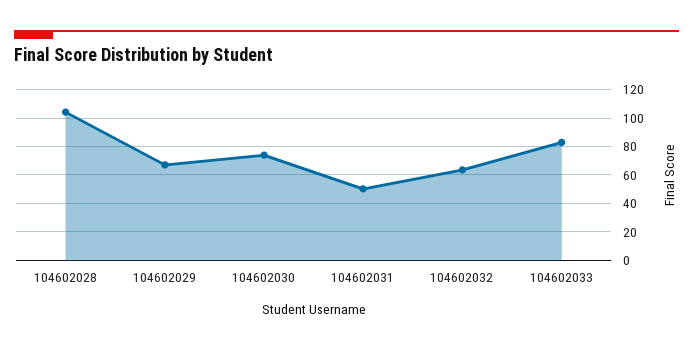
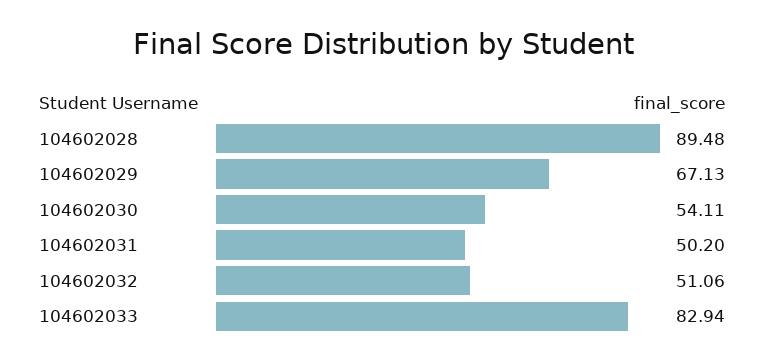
104602028: 105 -> 89.48
104602030: 75 -> 54.11
104602032: 65 -> 51.06

